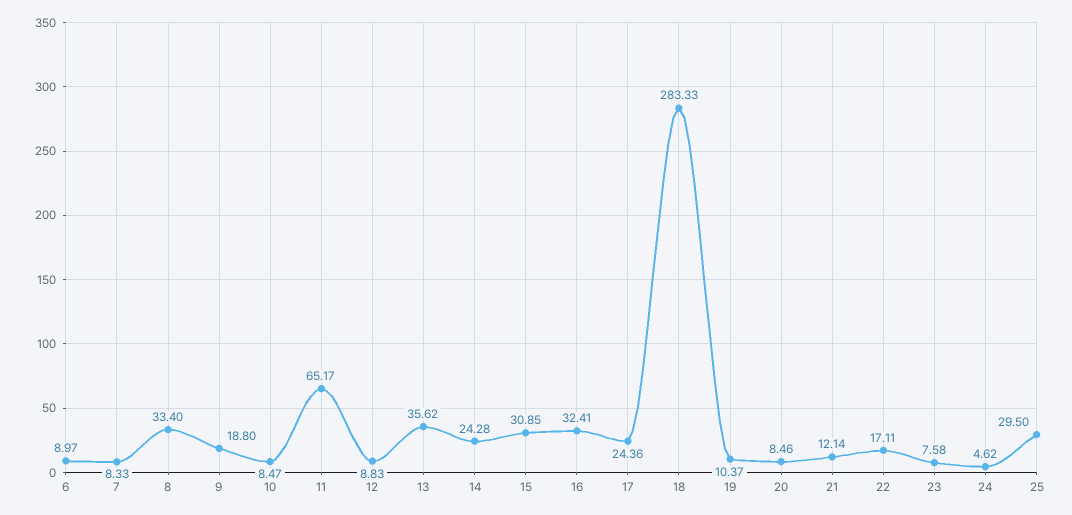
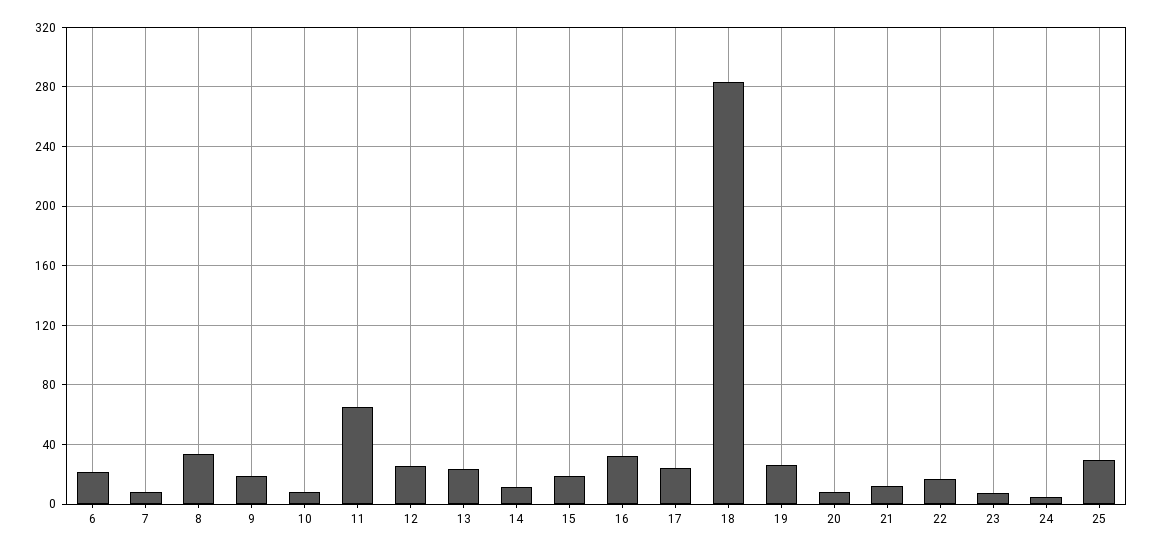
6: 8.97 -> 20
12: 8.83 -> 25
13: 35.62 -> 25
14: 24.28 -> 10
15: 30.85 -> 20
19: 10.37 -> 25

